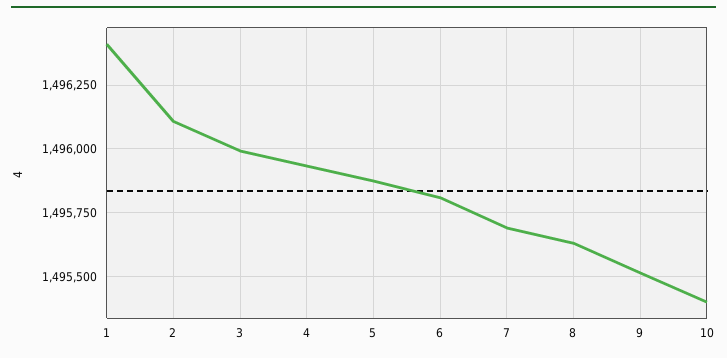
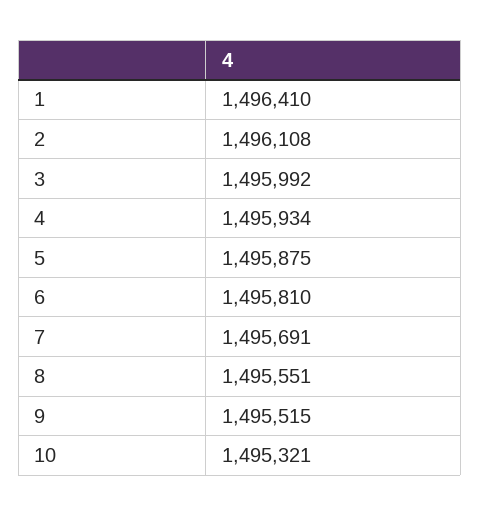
8: 1495625 -> 1495551
10: 1495400 -> 1495321

